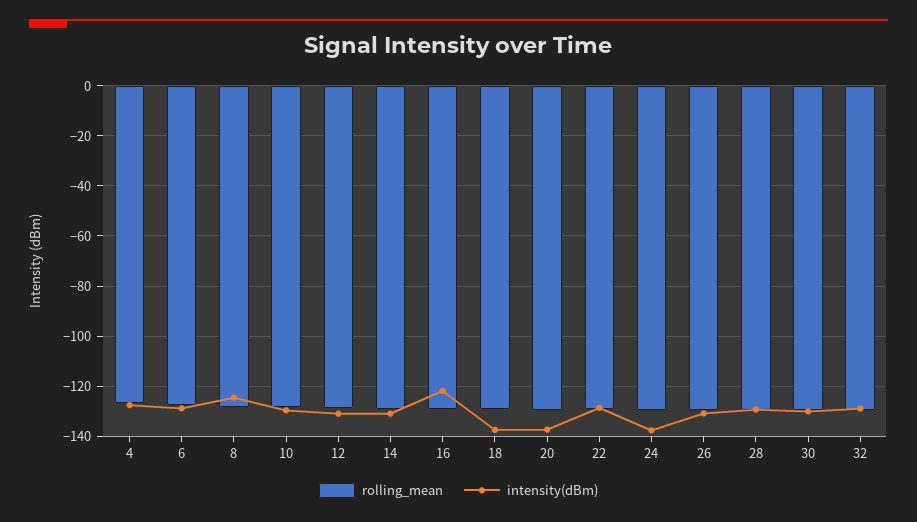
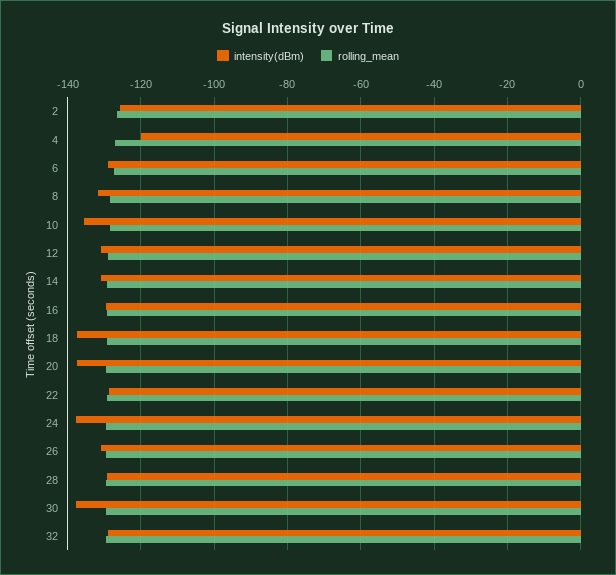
intensity(dBm), 4: -127.5 -> -120
intensity(dBm), 8: -125 -> -132
intensity(dBm), 10: -130 -> -136
intensity(dBm), 16: -122.5 -> -130
intensity(dBm), 30: -130 -> -138
intensity(dBm), 2: none -> -126
rolling_mean, 2: none -> -126

